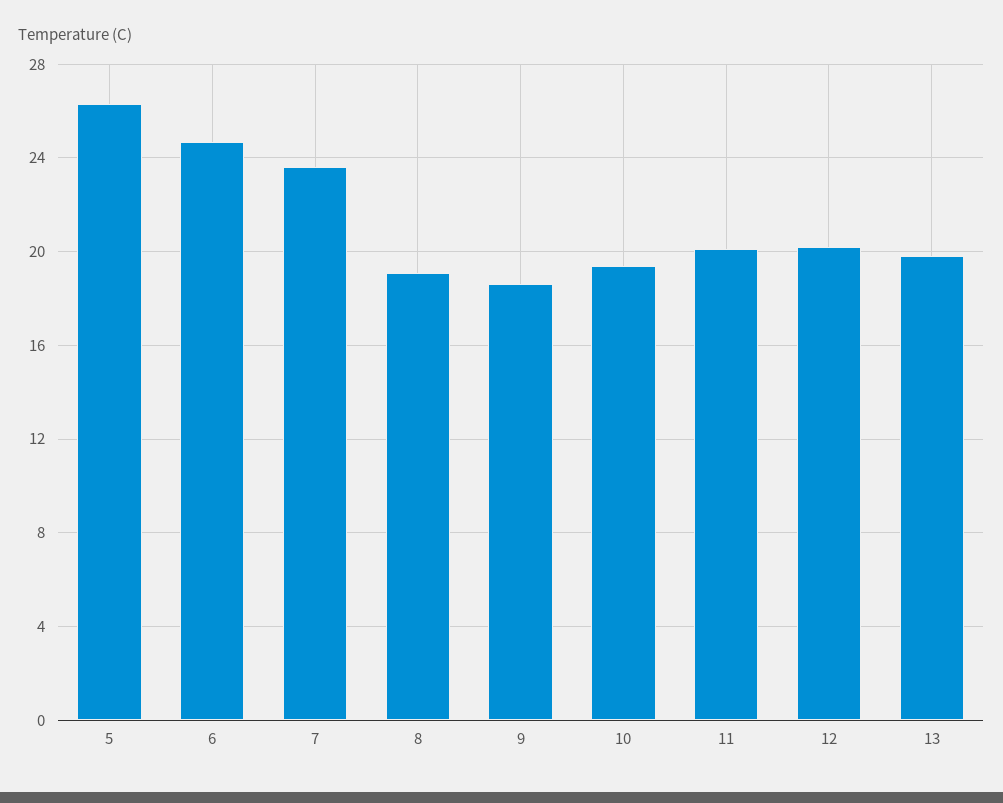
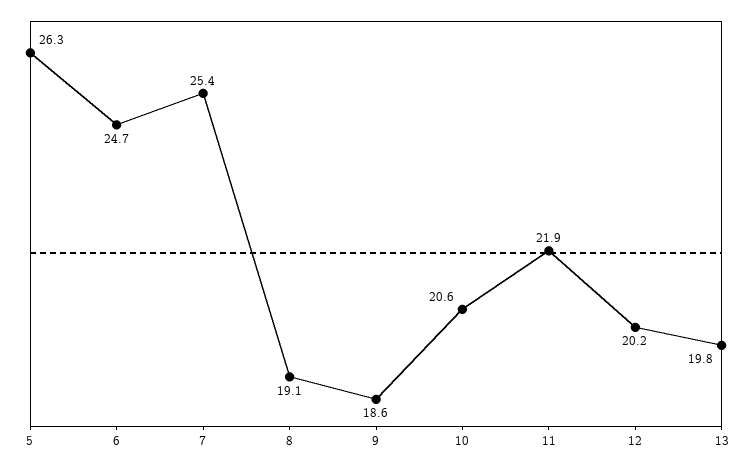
7: 23.5 -> 25.4
10: 19.5 -> 20.6
11: 20 -> 21.9

